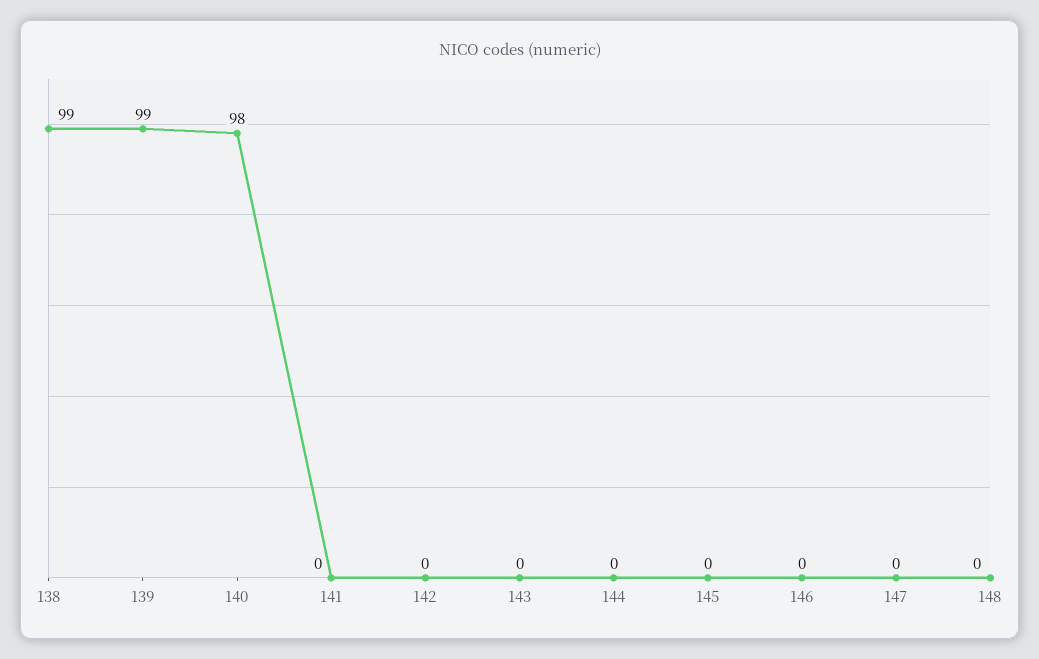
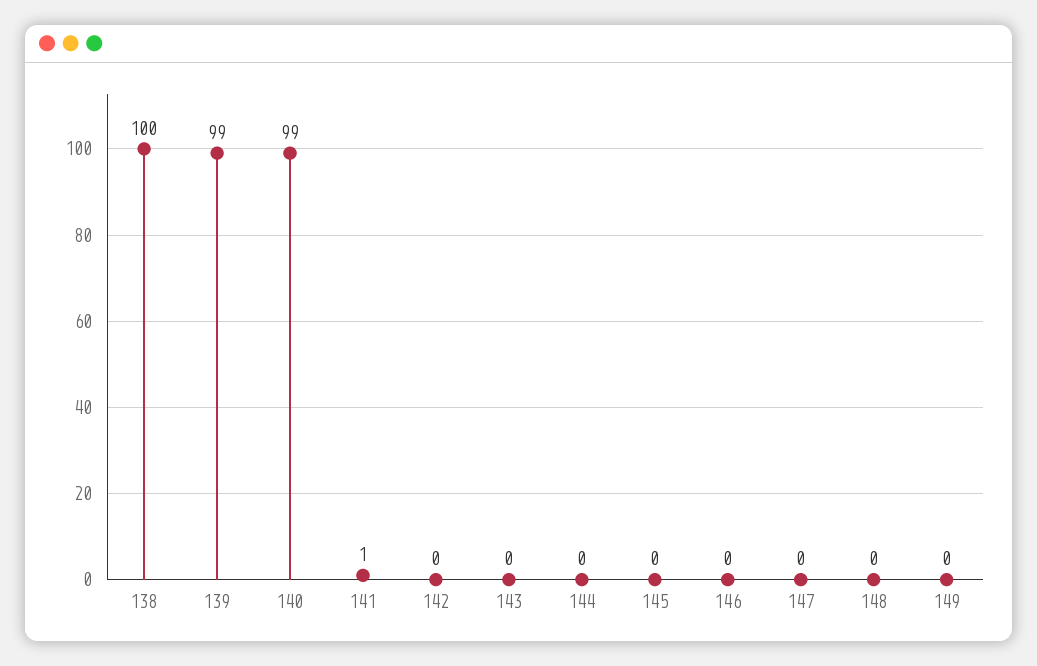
138: 99 -> 100
140: 98 -> 99
141: 0 -> 1
149: none -> 0

